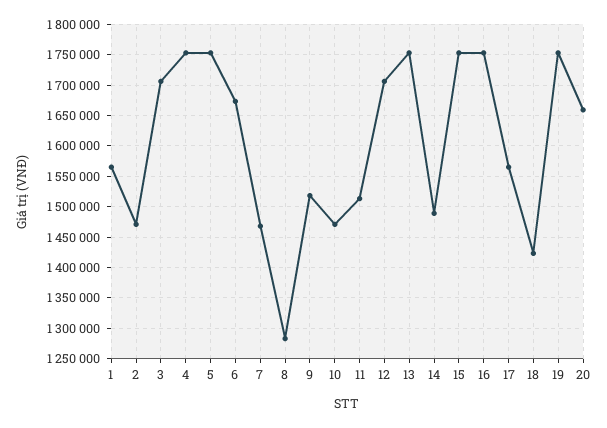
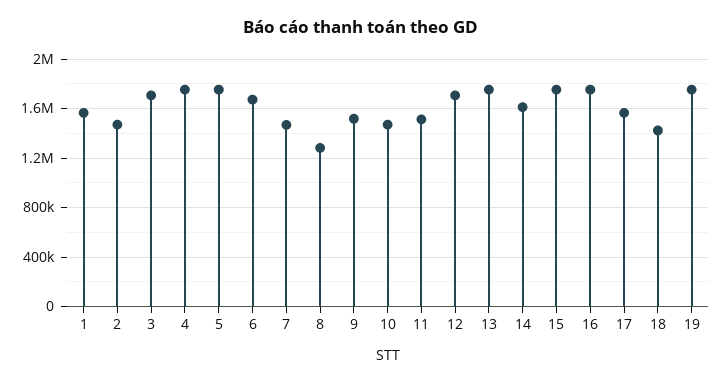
14: 1490000 -> 1600000
20: 1660000 -> none

